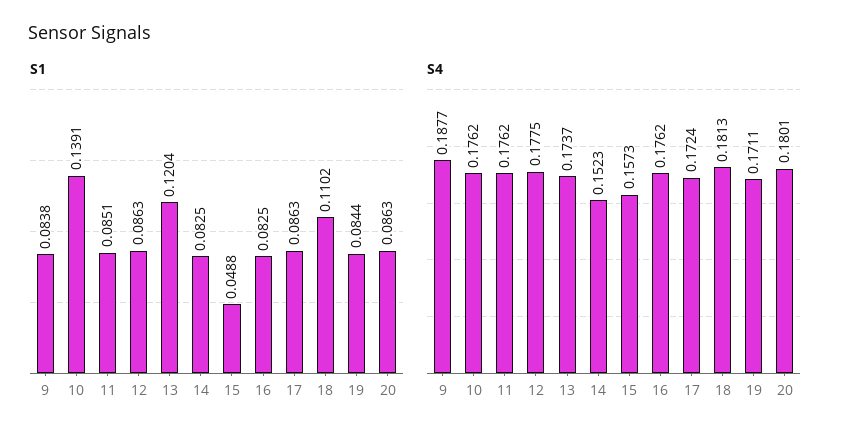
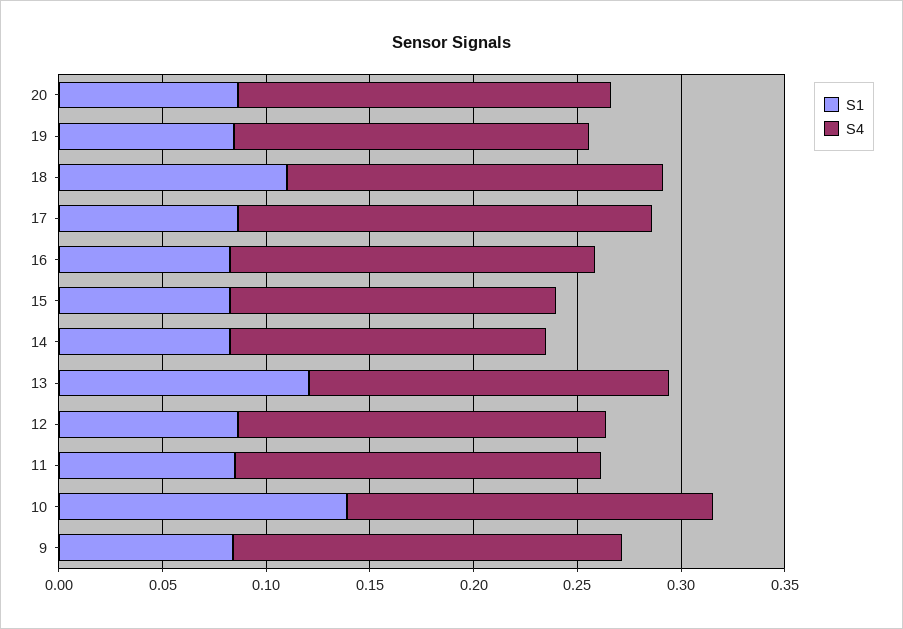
S1, 15: 0.0488 -> 0.08
S4, 17: 0.1724 -> 0.2

